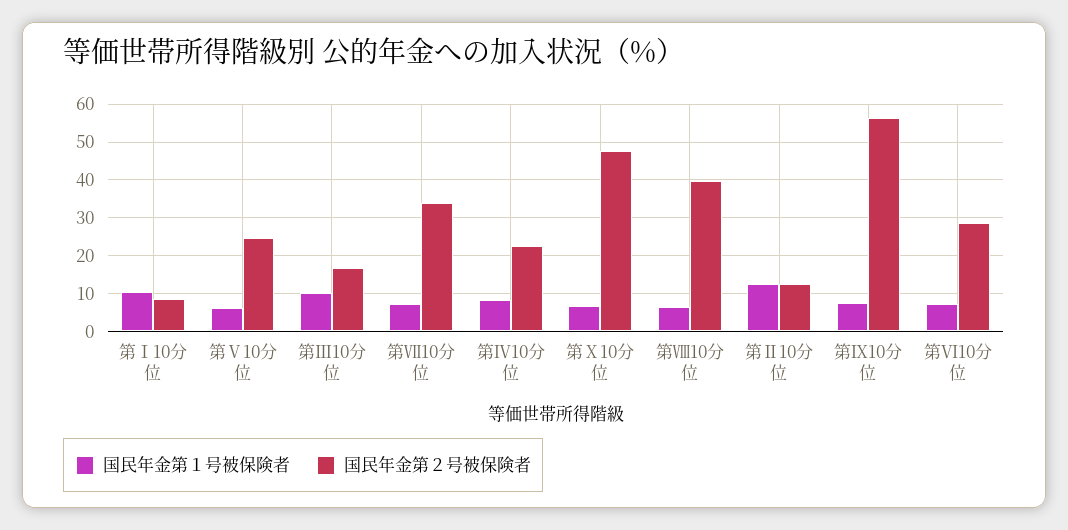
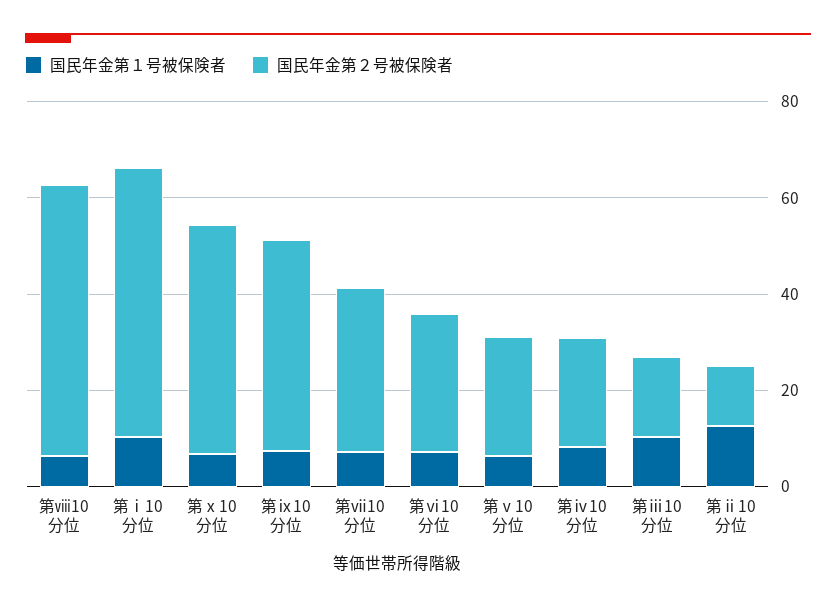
国民年金第２号被保険者, 第Ⅰ10分位: 8 -> 55
国民年金第２号被保険者, 第Ⅷ10分位: 40 -> 55
国民年金第２号被保険者, 第Ⅸ10分位: 56 -> 45

